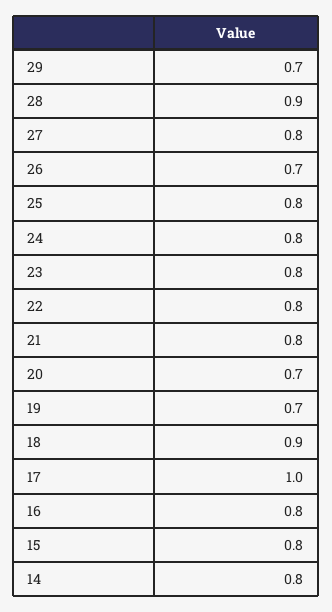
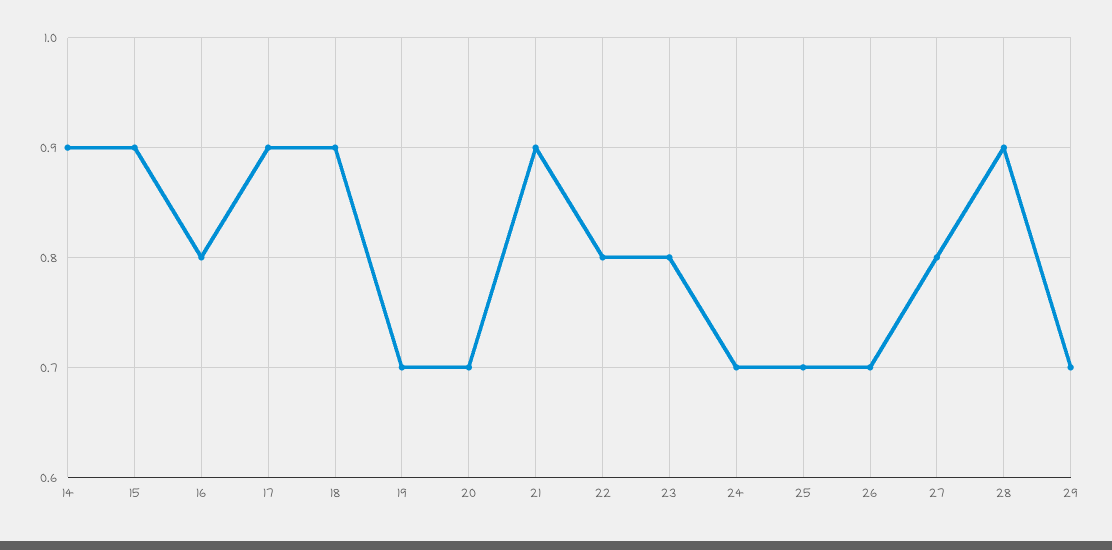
25: 0.8 -> 0.7
24: 0.8 -> 0.7
21: 0.8 -> 0.9
17: 1 -> 0.9
15: 0.8 -> 0.9
14: 0.8 -> 0.9

